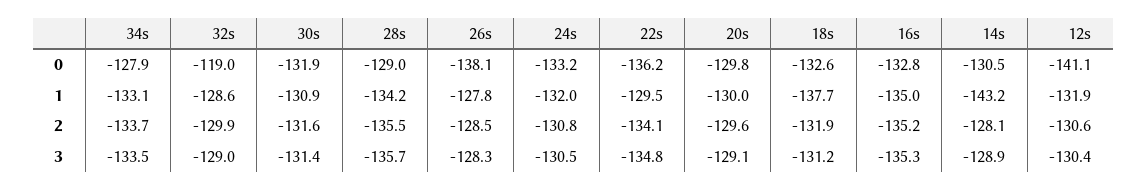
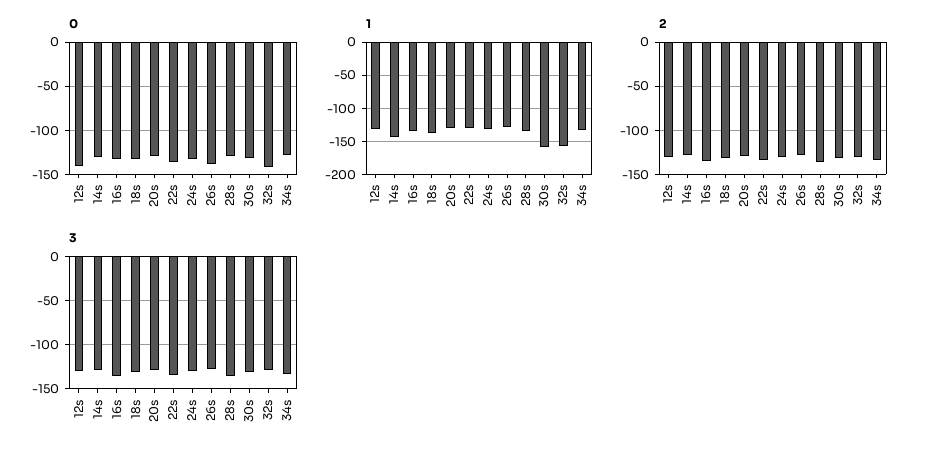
0, 32s: -119 -> -140
1, 32s: -128.6 -> -160
1, 30s: -130.9 -> -160

